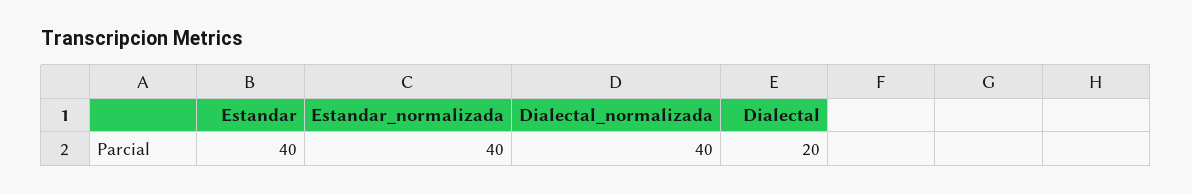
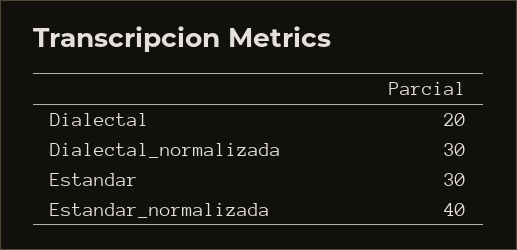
Estandar: 40 -> 30
Dialectal_normalizada: 40 -> 30

